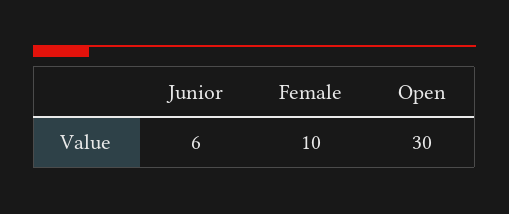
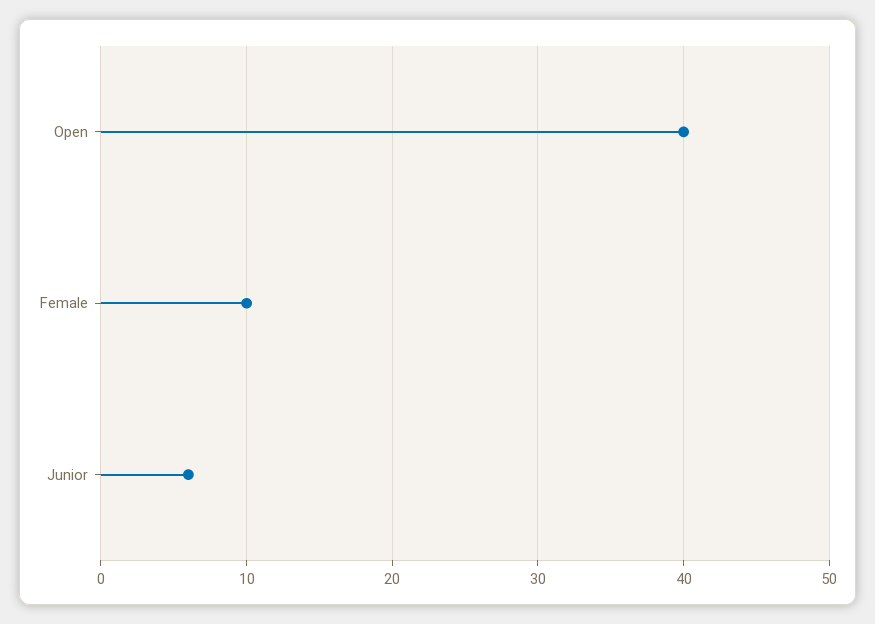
Open: 30 -> 40

